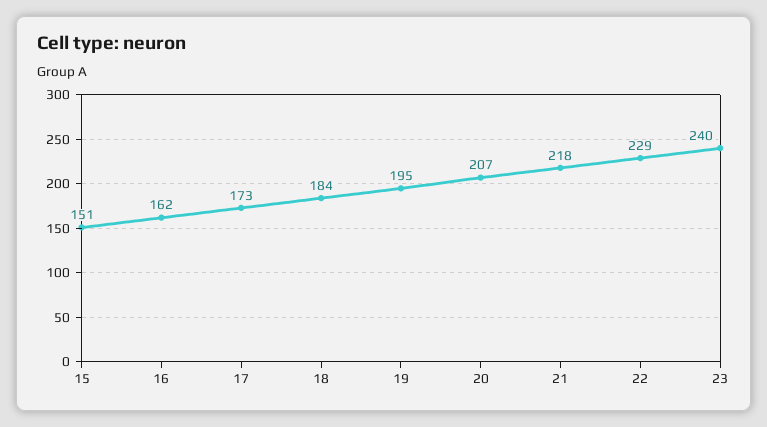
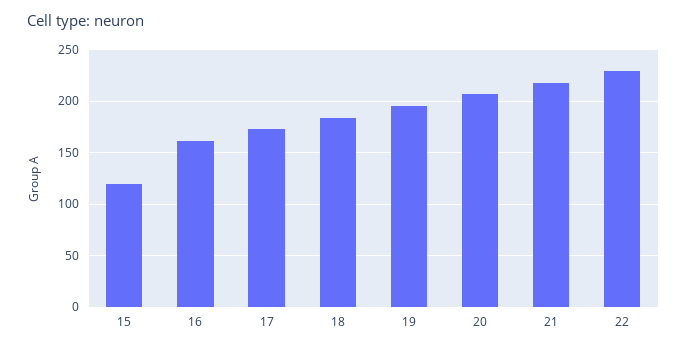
15: 151 -> 120
23: 240 -> none

